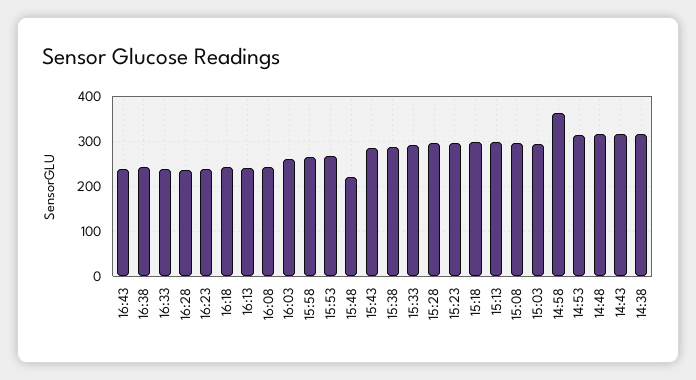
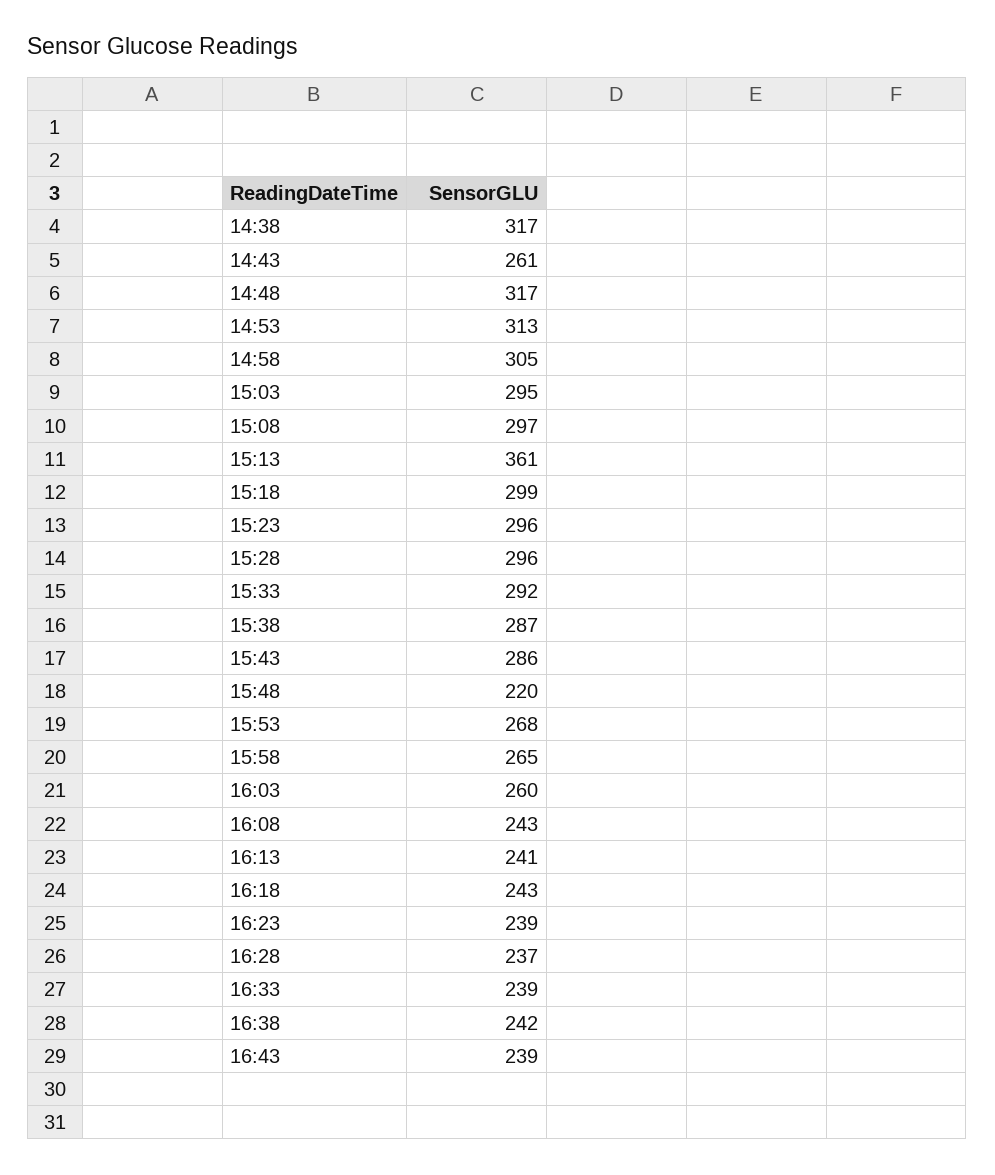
15:13: 300 -> 361
14:58: 360 -> 305
14:43: 320 -> 261

